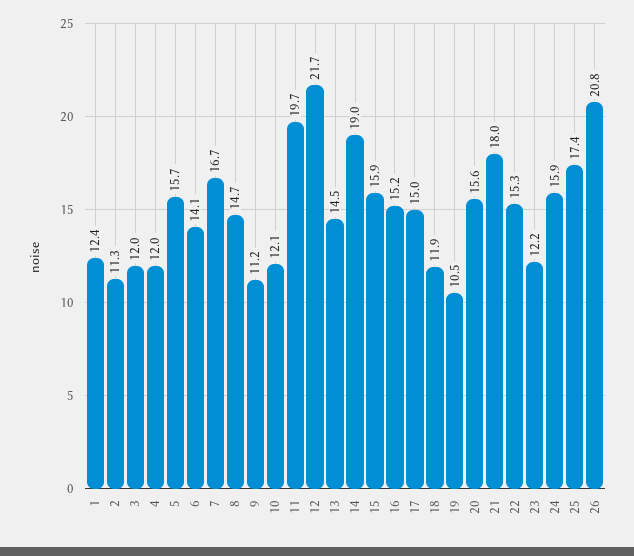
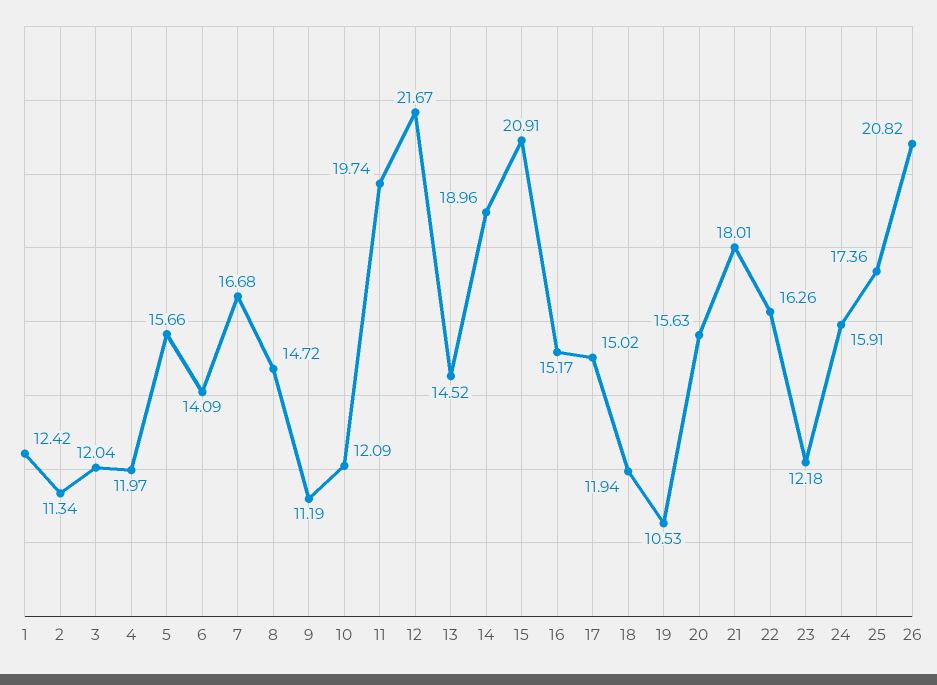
15: 15.9 -> 20.91
22: 15.3 -> 16.26

